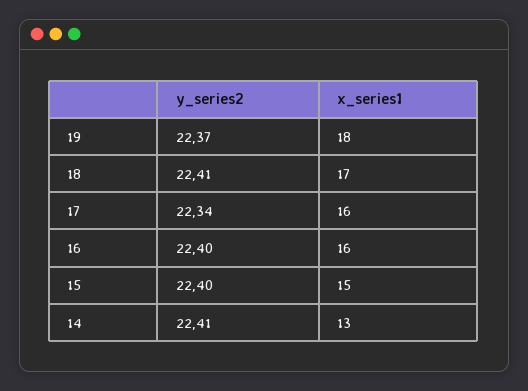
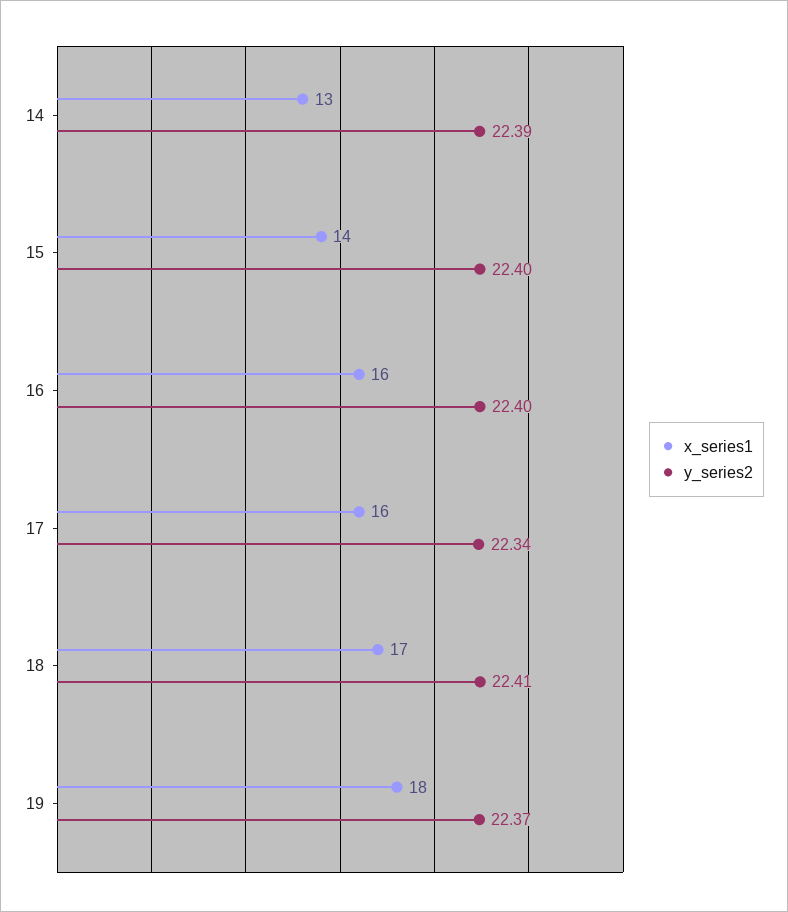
x_series1, 15: 15 -> 14
y_series2, 14: 22.41 -> 22.39

